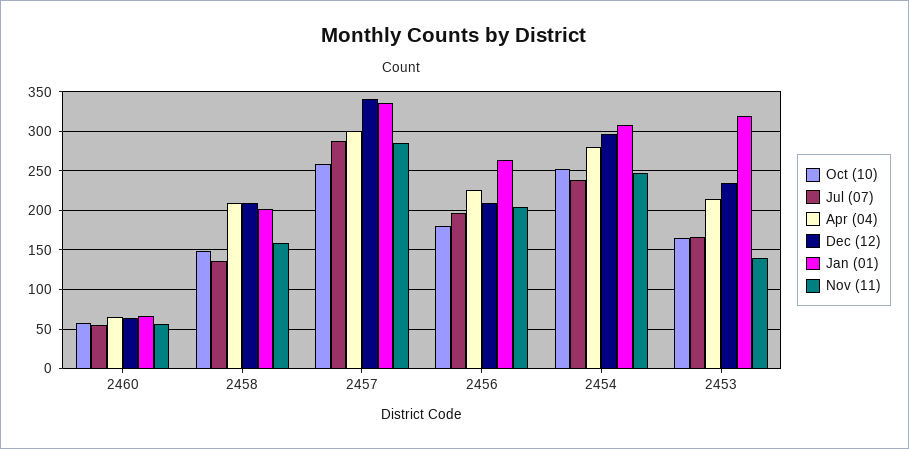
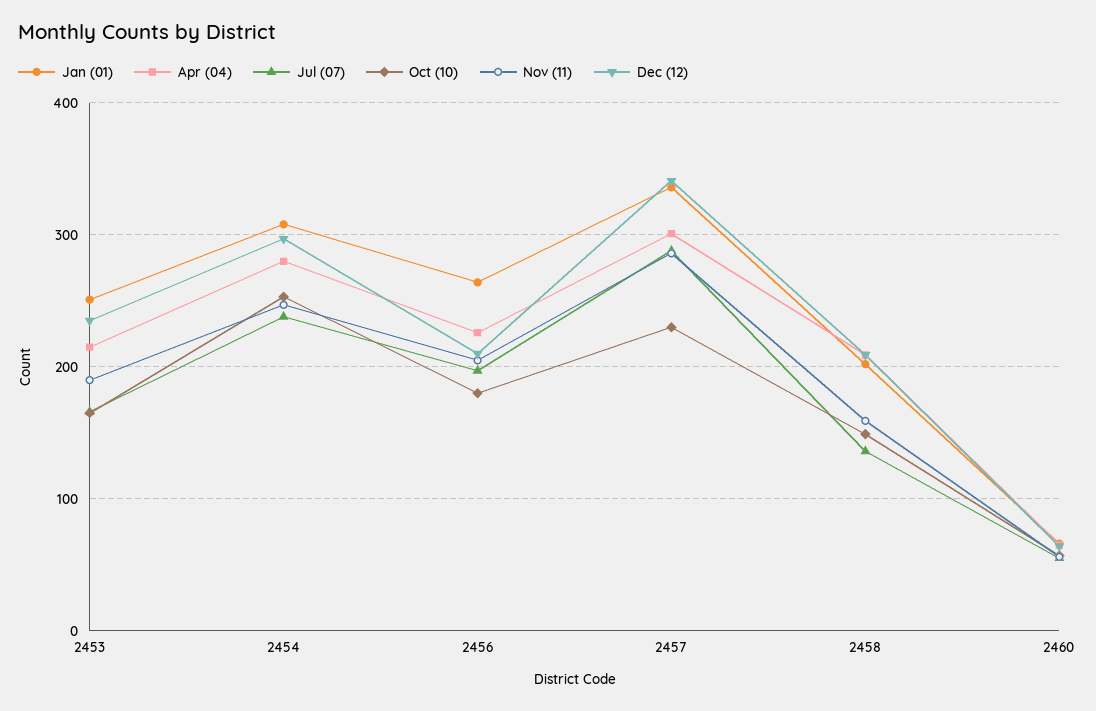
Oct (10), 2457: 260 -> 230
Jan (01), 2453: 320 -> 250
Nov (11), 2453: 140 -> 190

